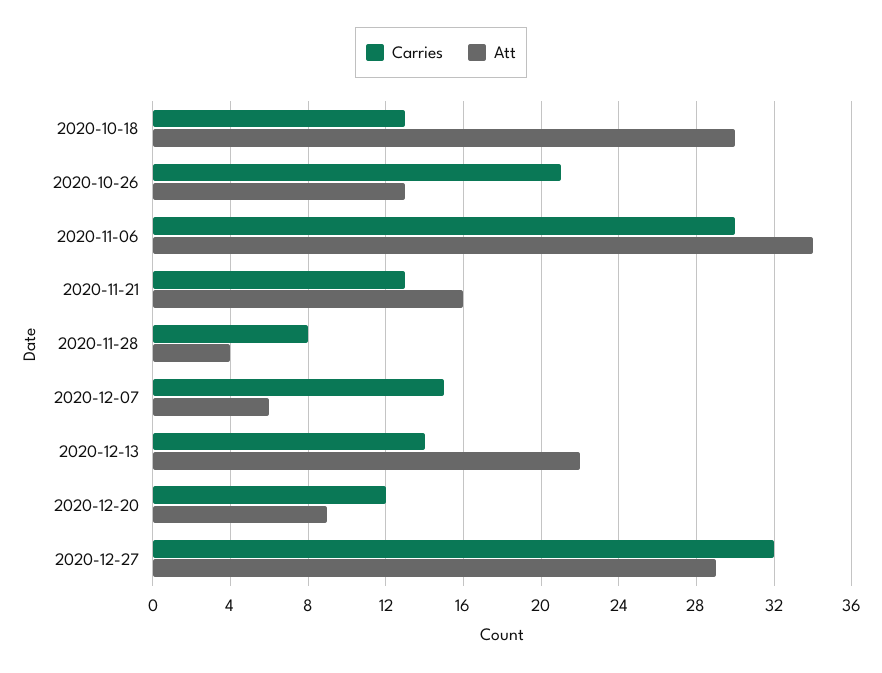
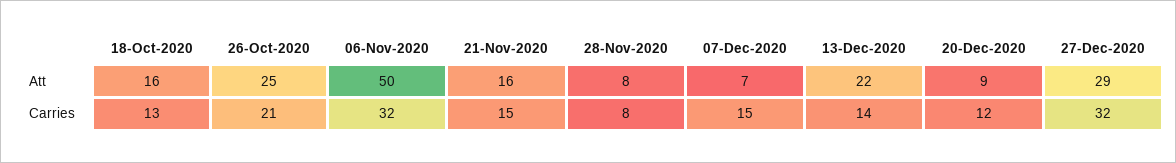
Att, 2020-10-18: 30 -> 16
Att, 2020-10-26: 13 -> 25
Carries, 2020-11-06: 30 -> 32
Att, 2020-11-06: 34 -> 50
Carries, 2020-11-21: 13 -> 15
Att, 2020-11-28: 4 -> 8
Att, 2020-12-07: 6 -> 7

